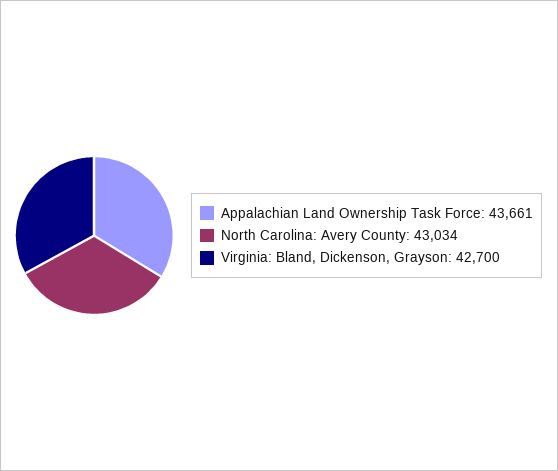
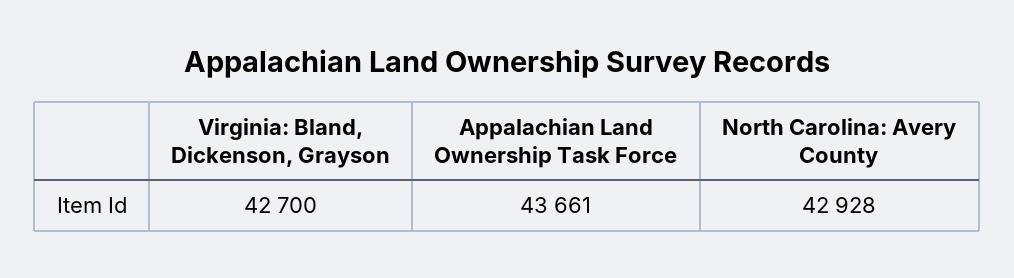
North Carolina: Avery County: 43034 -> 42928

